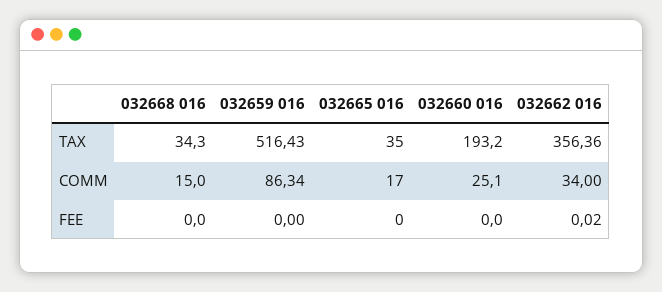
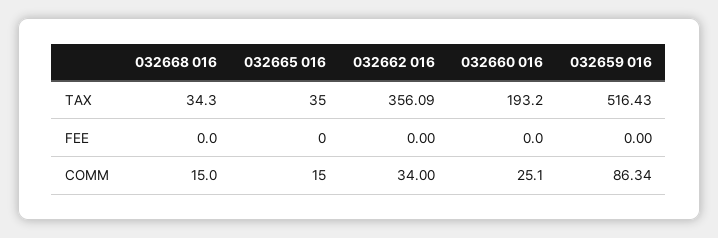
032662 016, TAX: 356.36 -> 356.09
032665 016, COMM: 17 -> 15
032662 016, FEE: 0.02 -> 0

